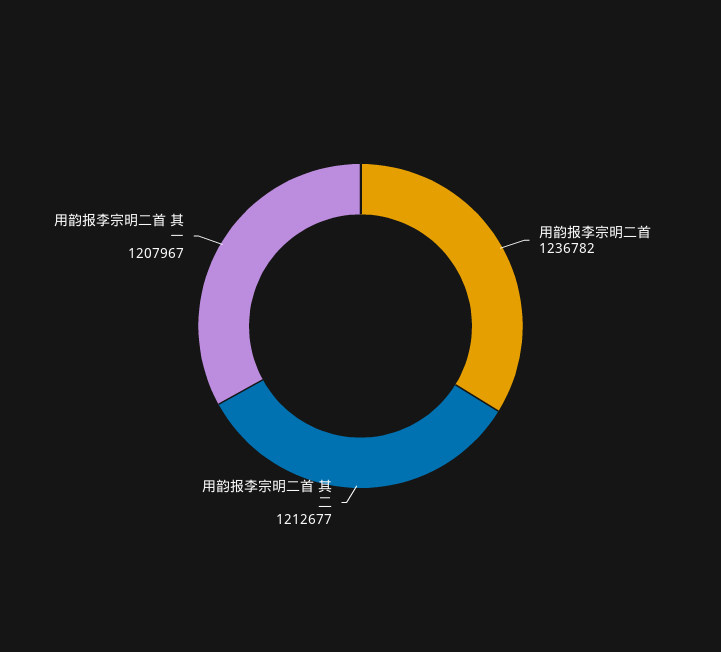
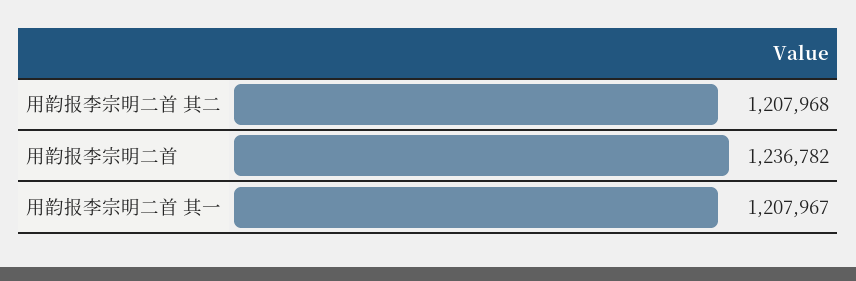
用韵报李宗明二首 其二: 1212677 -> 1207968

